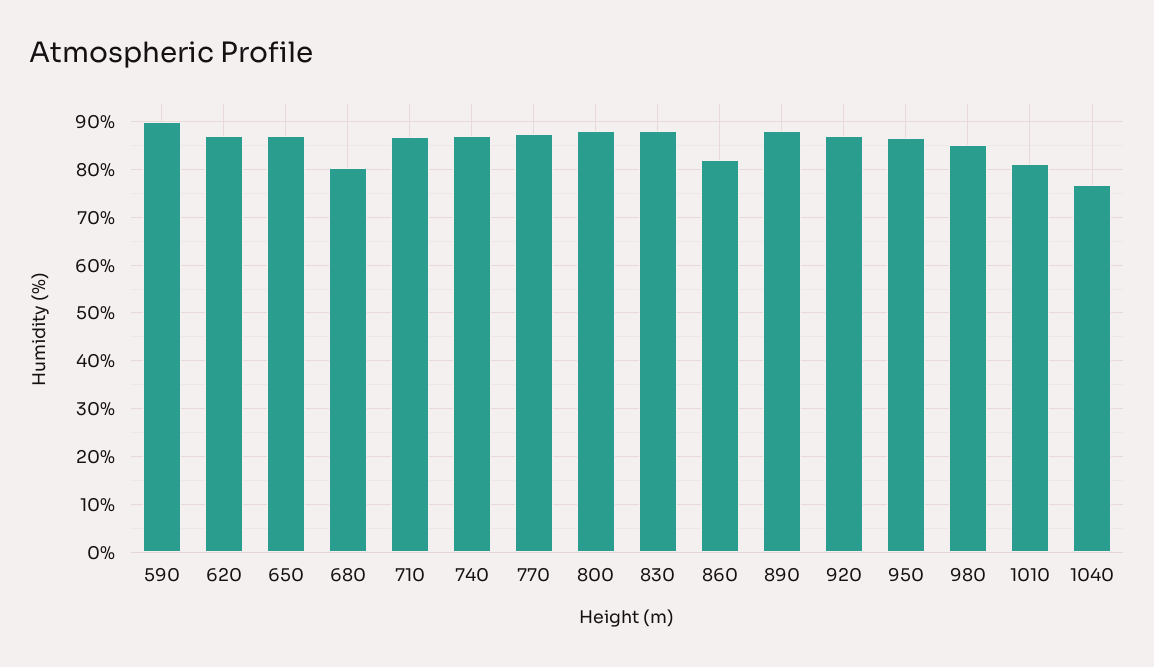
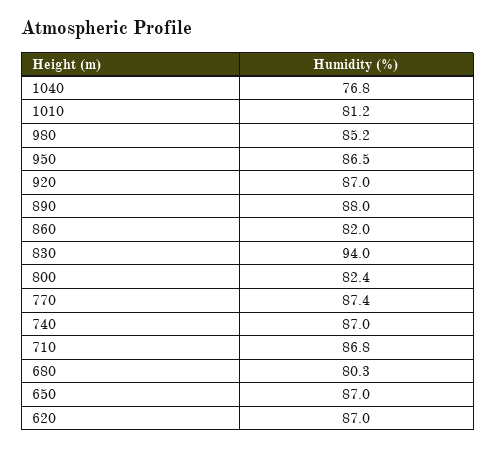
590: 90 -> none
800: 88 -> 82.4
830: 88 -> 94

